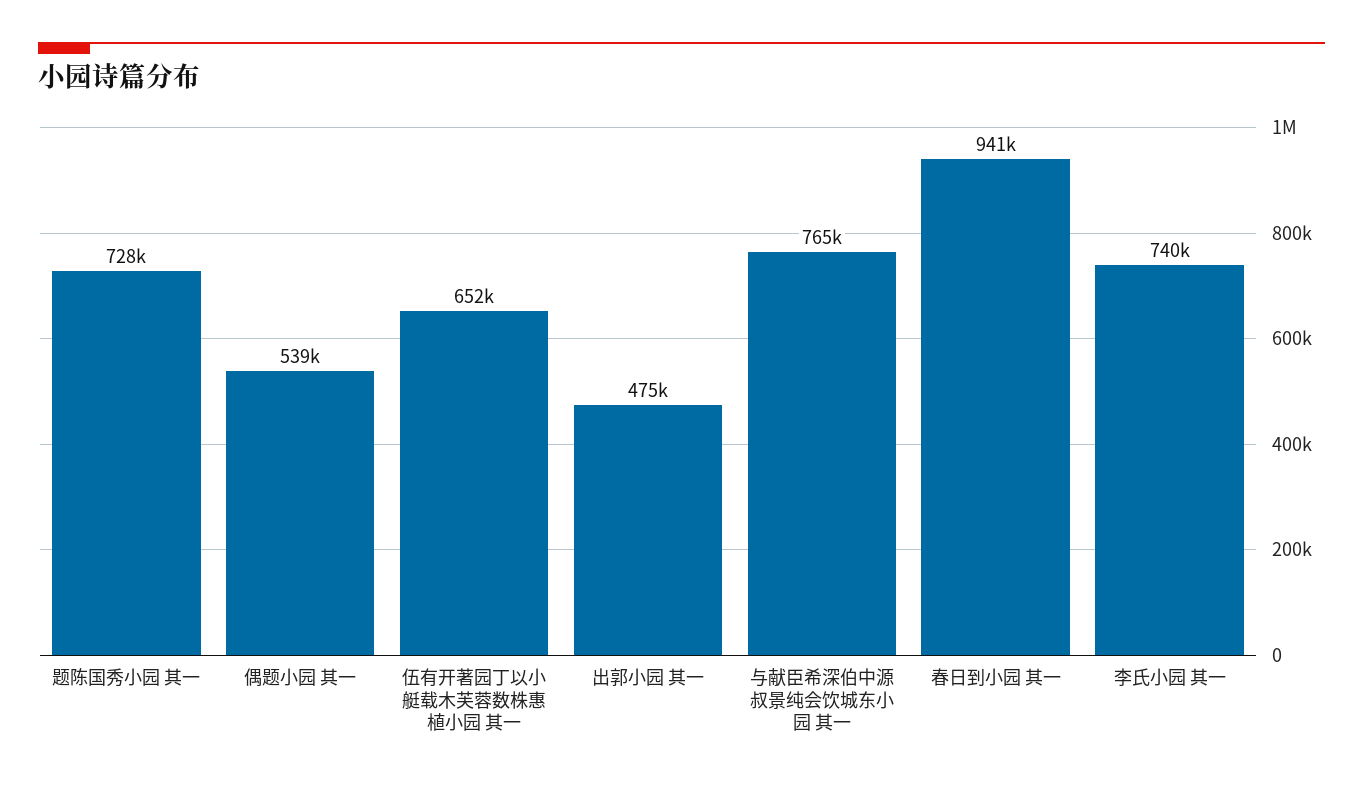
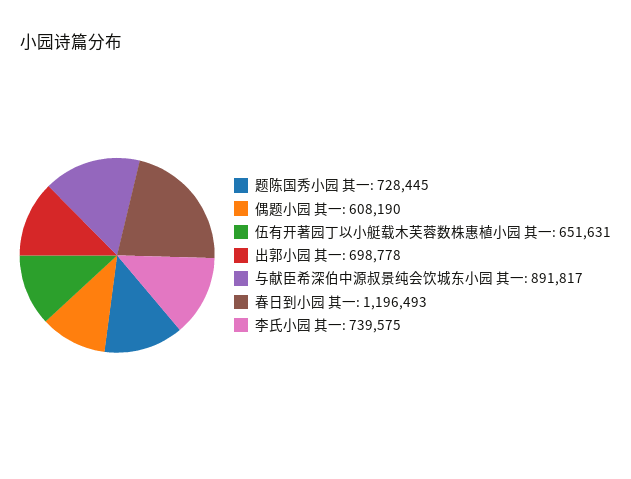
偶题小园 其一: 539000 -> 608190
出郭小园 其一: 475000 -> 698778
与献臣希深伯中源叔景纯会饮城东小园 其一: 765000 -> 891817
春日到小园 其一: 941000 -> 1196493

